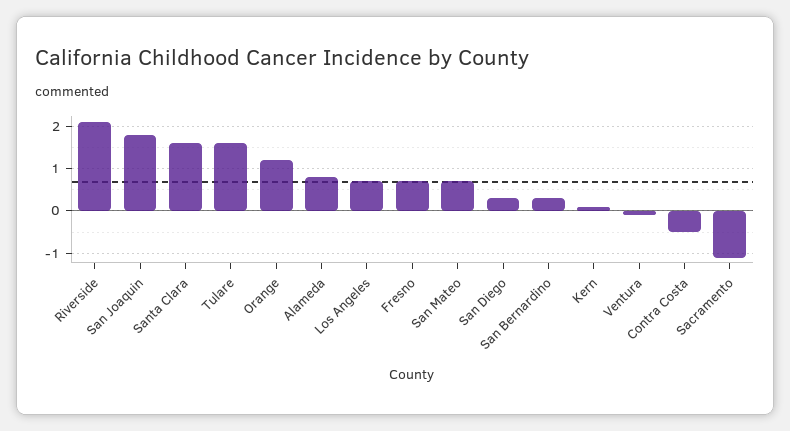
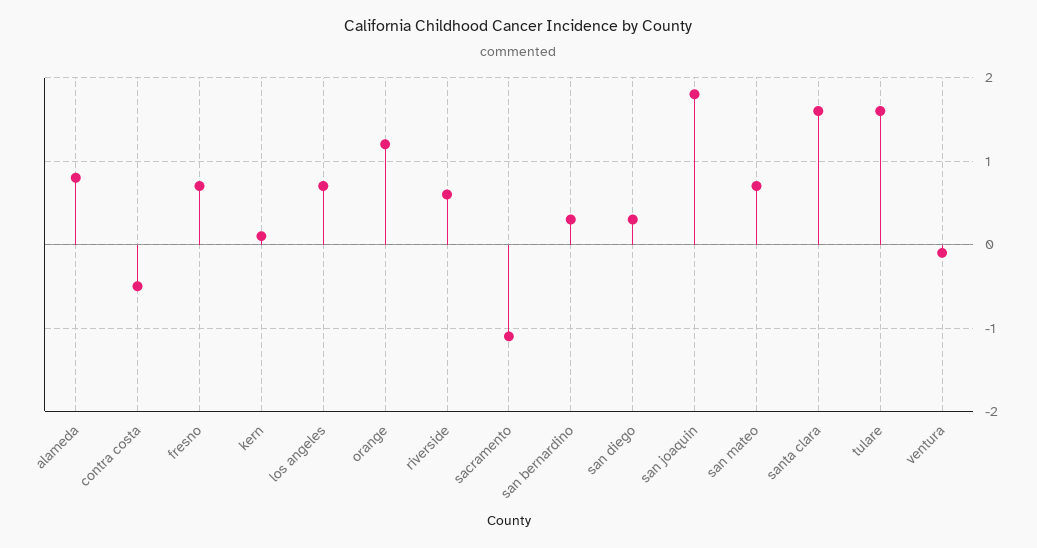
Riverside: 2 -> 0.6

